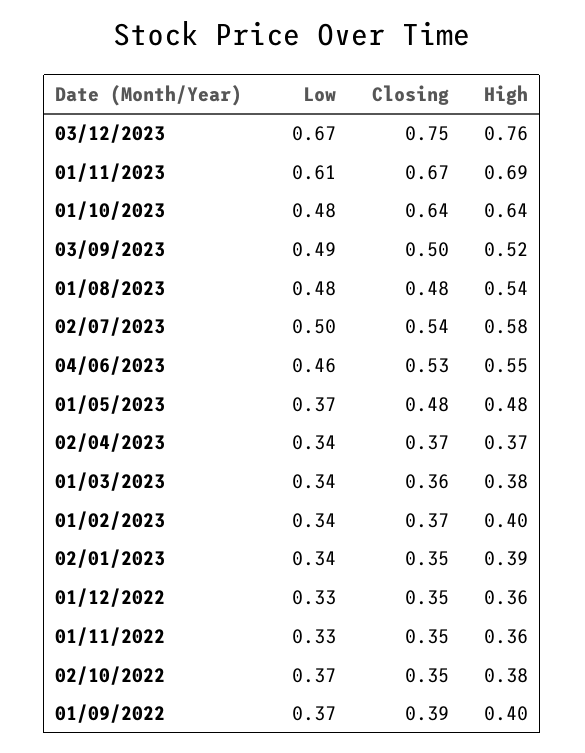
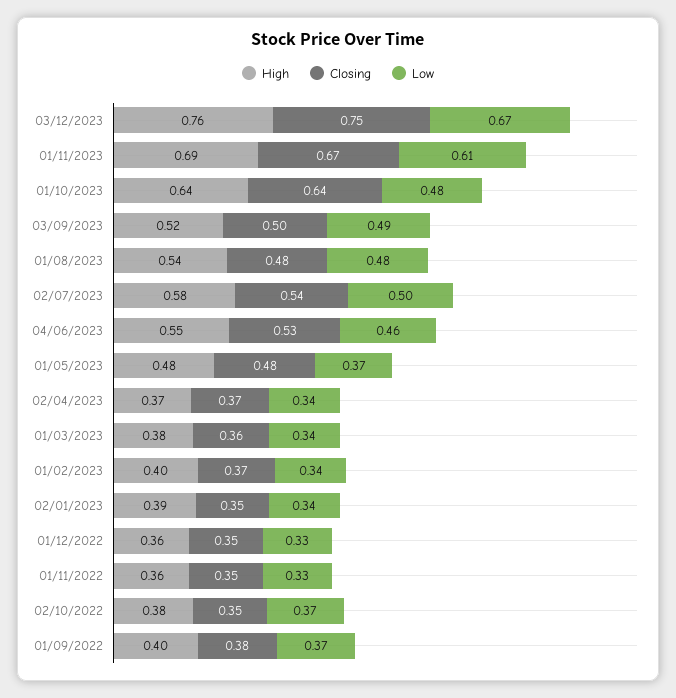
Closing, 01/09/2022: 0.39 -> 0.38

